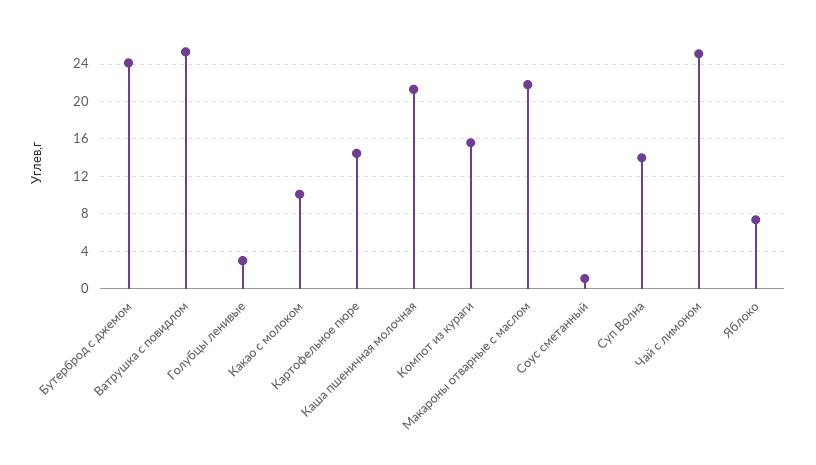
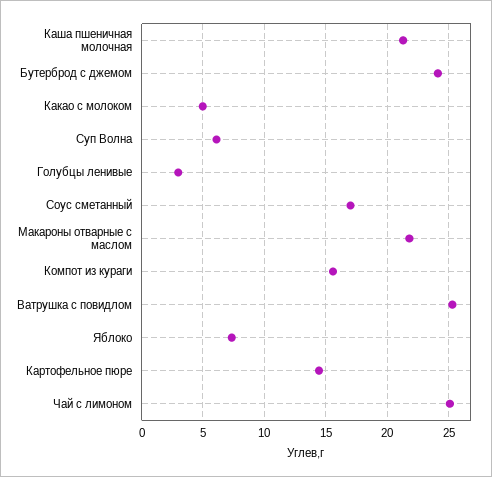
Какао с молоком: 10 -> 5
Соус сметанный: 1 -> 17
Суп Волна: 14 -> 6

